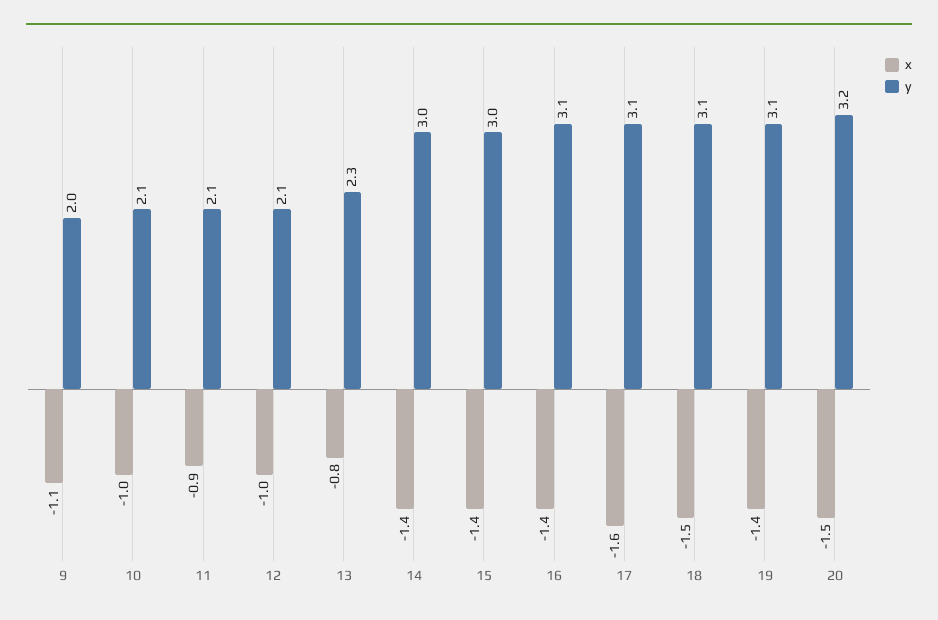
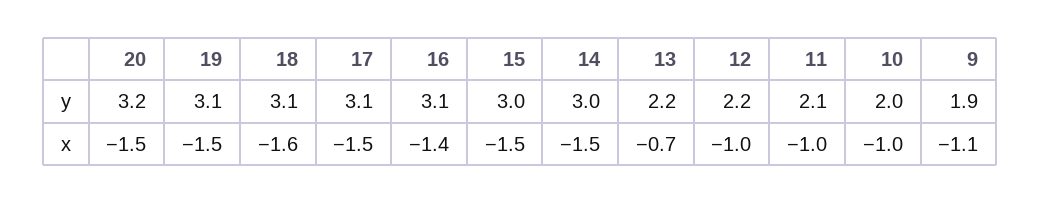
y, 9: 2 -> 1.9
y, 10: 2.1 -> 2
x, 11: -0.9 -> -1
y, 12: 2.1 -> 2.2
x, 13: -0.8 -> -0.7
y, 13: 2.3 -> 2.2
x, 14: -1.4 -> -1.5
x, 15: -1.4 -> -1.5
x, 17: -1.6 -> -1.5
x, 18: -1.5 -> -1.6
x, 19: -1.4 -> -1.5

